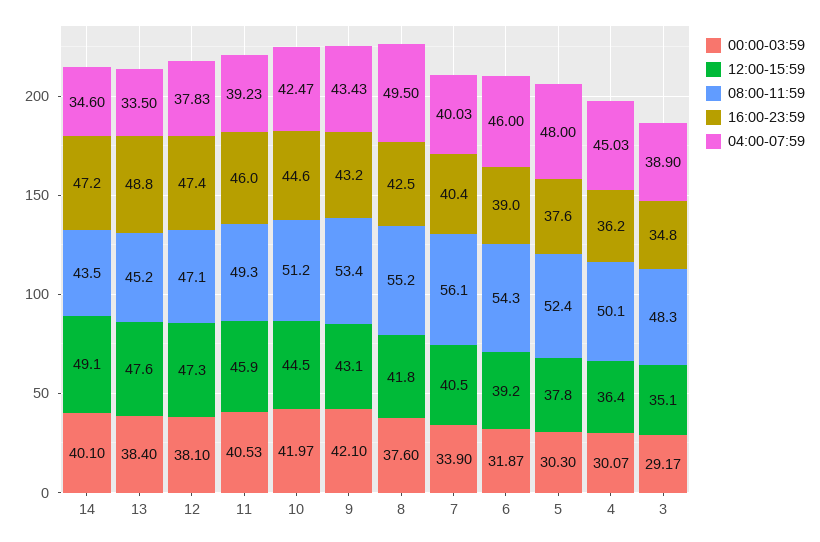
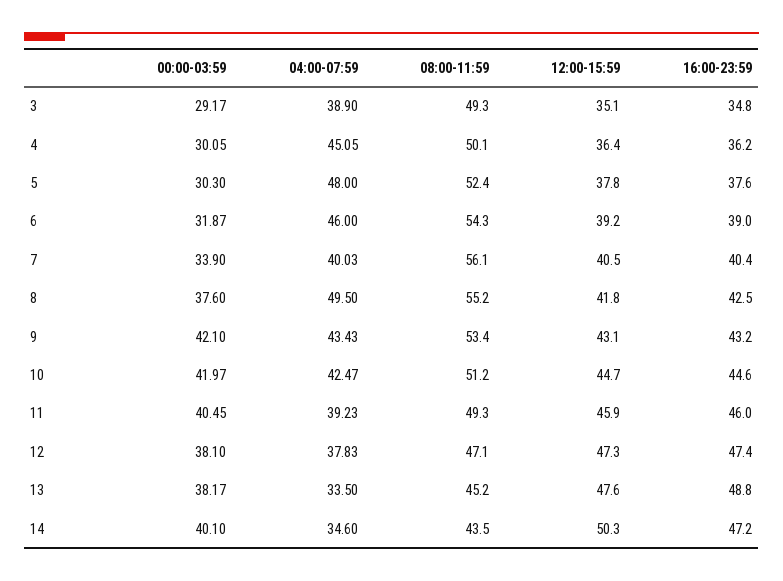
12:00-15:59, 14: 49.1 -> 50.3
00:00-03:59, 13: 38.4 -> 38.17
00:00-03:59, 11: 40.53 -> 40.45
12:00-15:59, 10: 44.5 -> 44.7
00:00-03:59, 4: 30.07 -> 30.05
04:00-07:59, 4: 45.03 -> 45.05
08:00-11:59, 3: 48.3 -> 49.3

